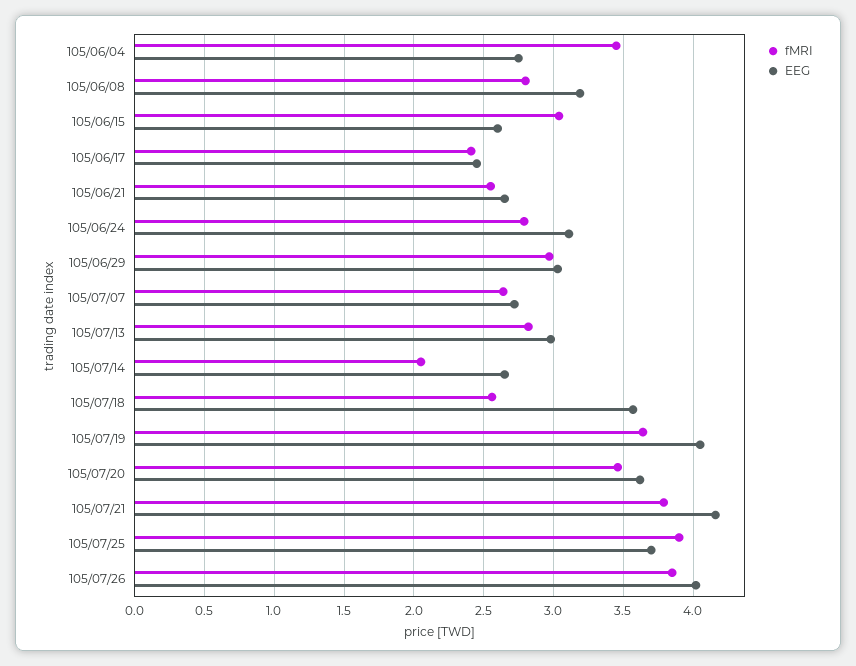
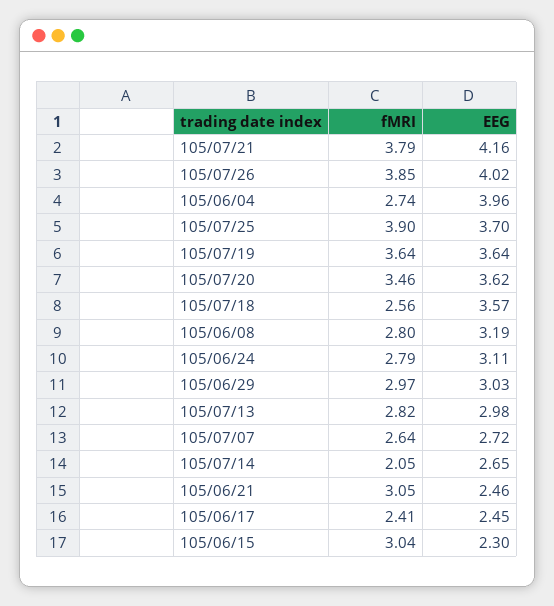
fMRI, 105/06/04: 3.45 -> 2.74
EEG, 105/06/04: 2.75 -> 3.96
EEG, 105/06/15: 2.6 -> 2.3
fMRI, 105/06/21: 2.55 -> 3.05
EEG, 105/06/21: 2.65 -> 2.46
EEG, 105/07/19: 4.05 -> 3.64

